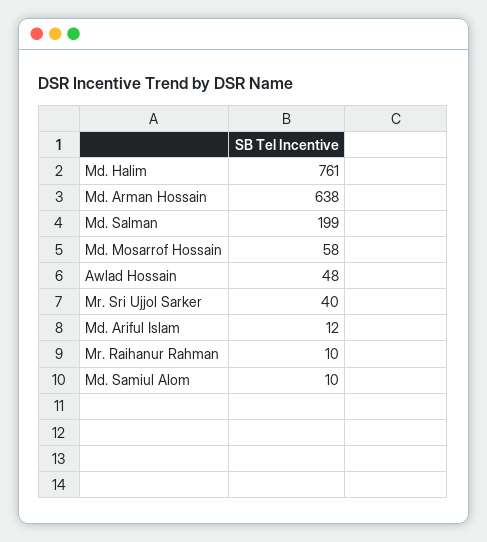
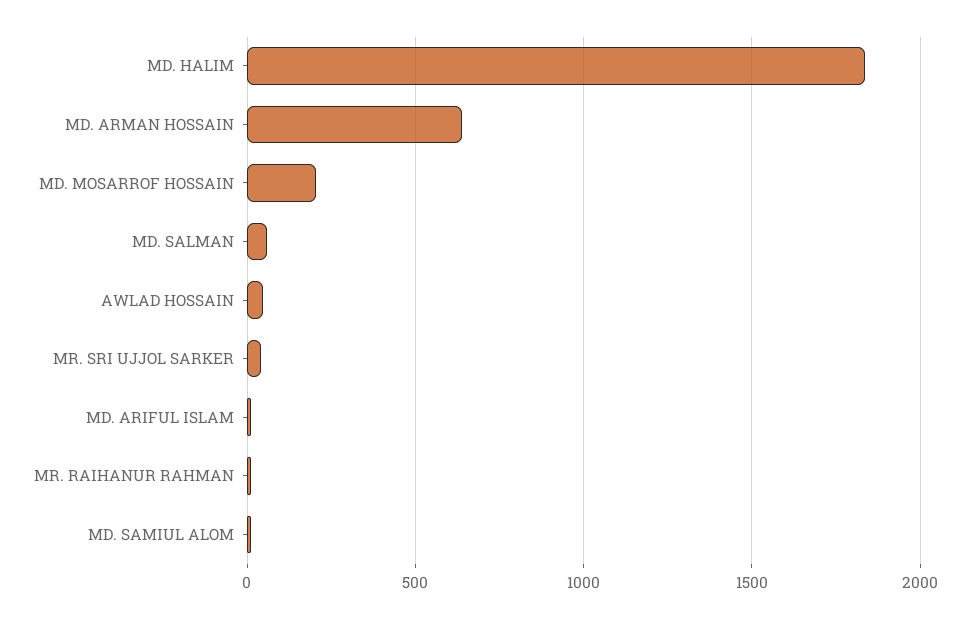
Md. Halim: 761 -> 1850
Md. Salman: 199 -> 50
Md. Mosarrof Hossain: 58 -> 200

